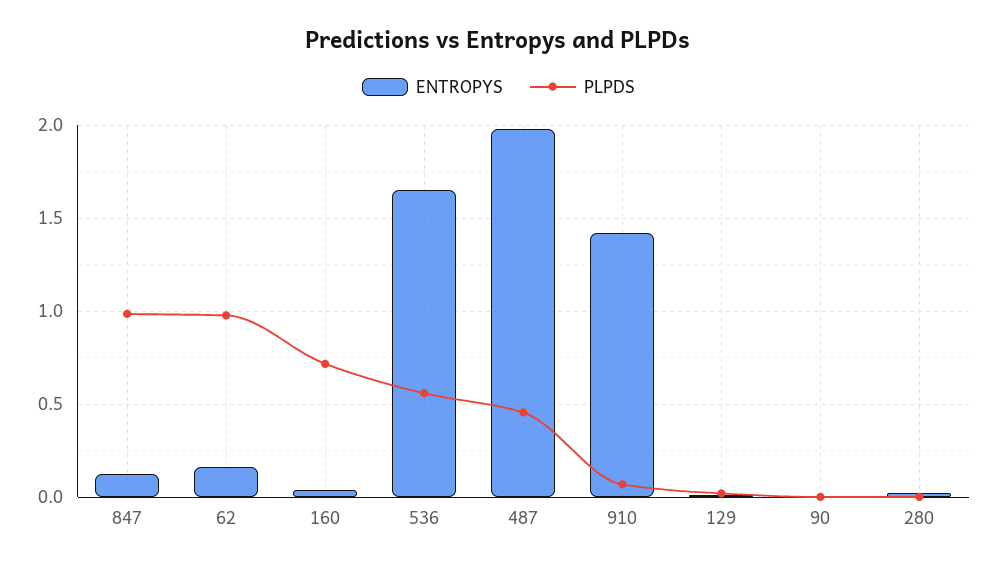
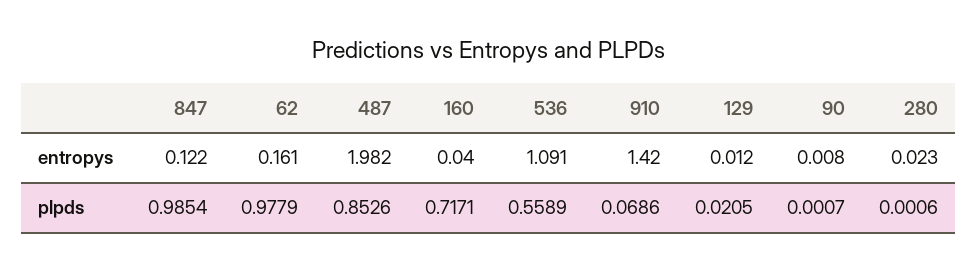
ENTROPYS, 536: 1.65 -> 1.091
PLPDS, 487: 0.45 -> 0.8526

